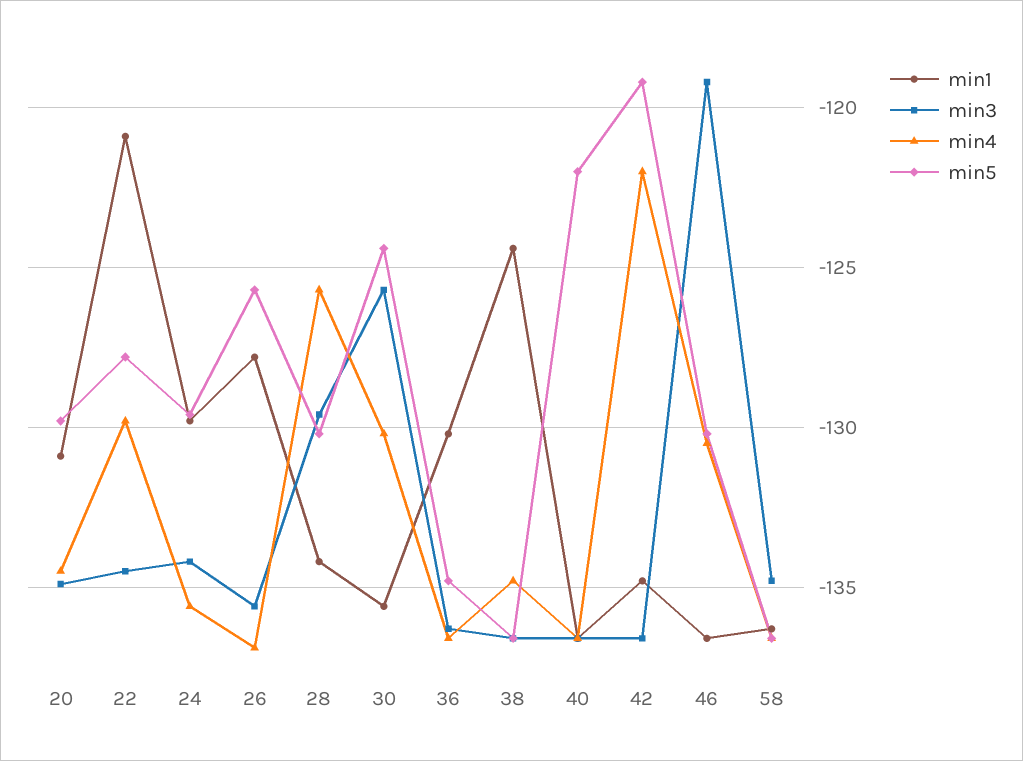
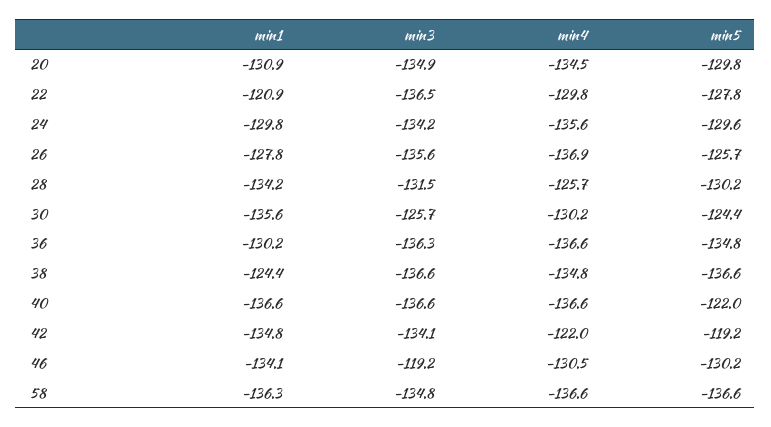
min3, 22: -134.5 -> -136.5
min3, 28: -129.5 -> -131.5
min3, 42: -136.5 -> -134.1
min1, 46: -136.5 -> -134.1

